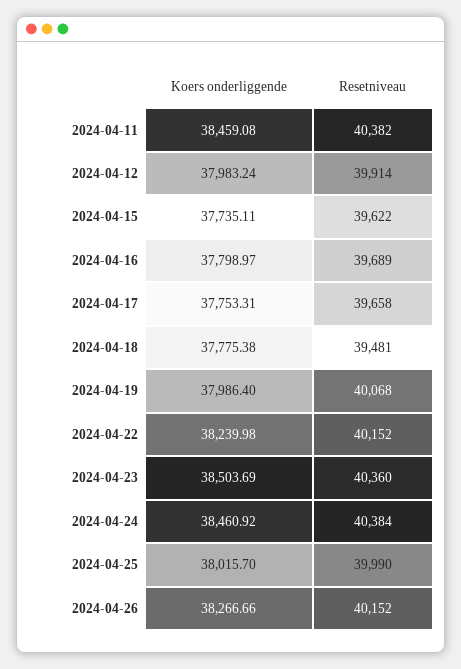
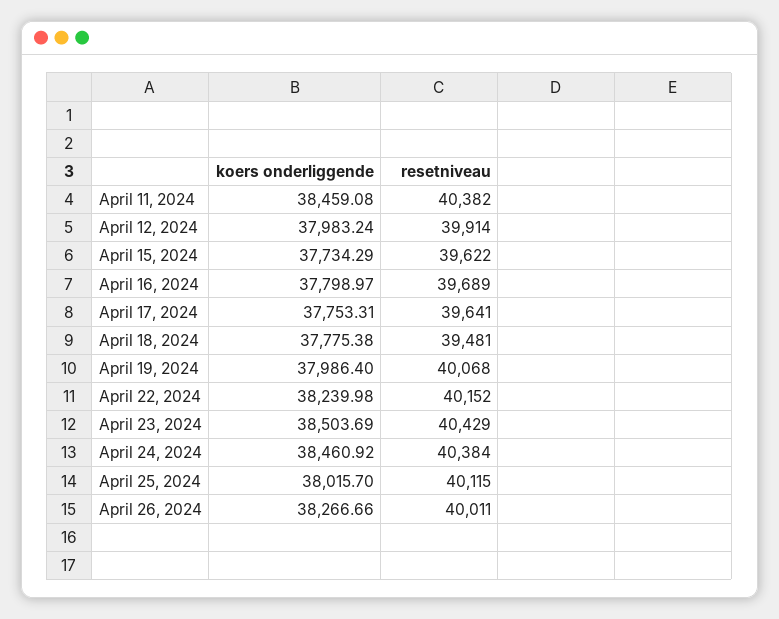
Koers onderliggende, 2024-04-15: 37735.11 -> 37734.29
Resetniveau, 2024-04-17: 39658 -> 39641
Resetniveau, 2024-04-23: 40360 -> 40429
Resetniveau, 2024-04-25: 39990 -> 40115
Resetniveau, 2024-04-26: 40152 -> 40011

